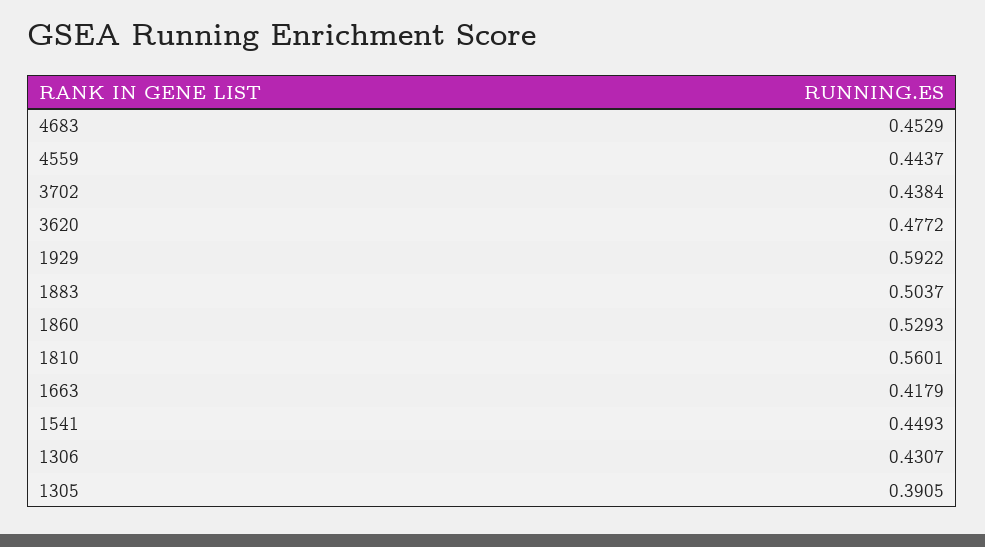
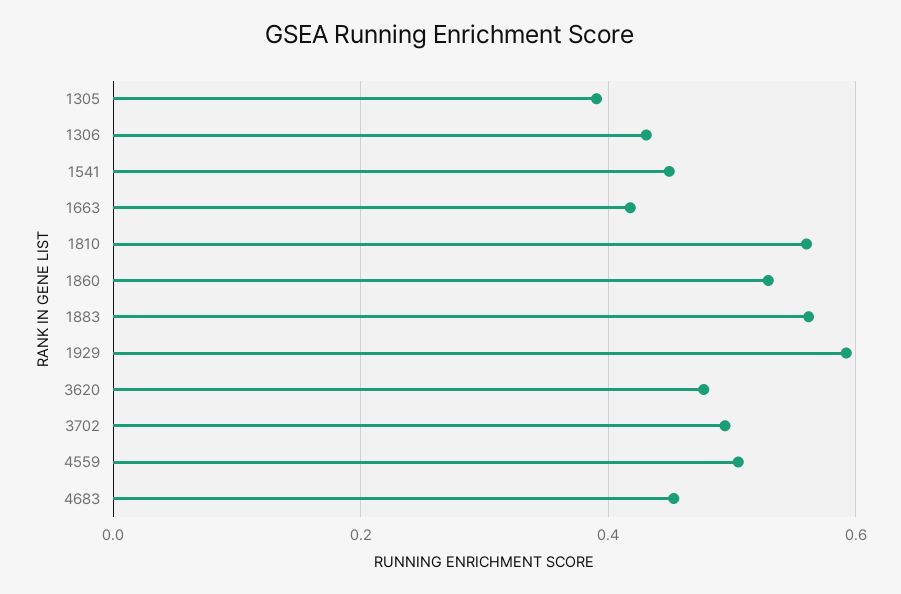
4559: 0.4437 -> 0.5
3702: 0.4384 -> 0.5
1883: 0.5037 -> 0.56

